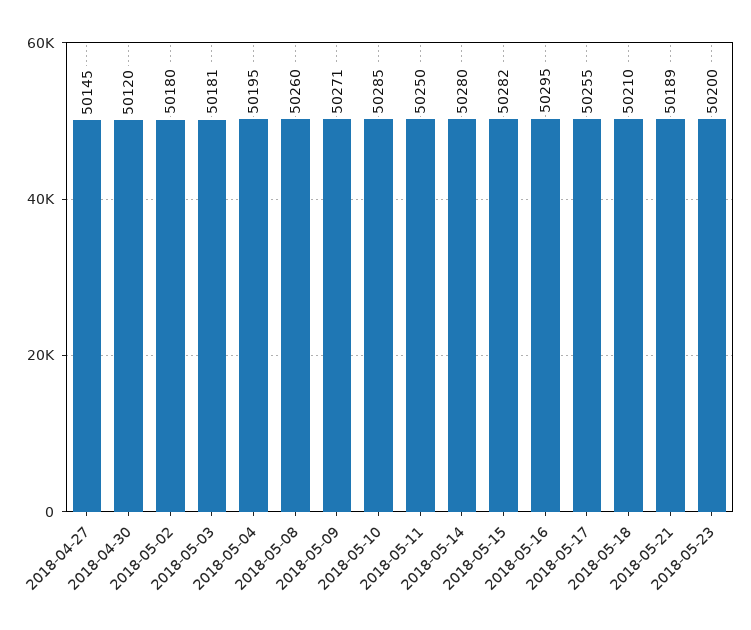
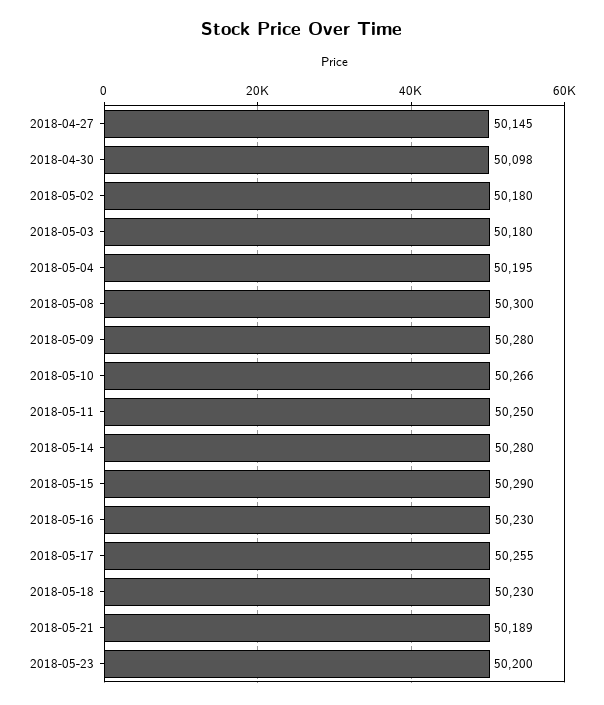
2018-04-30: 50120 -> 50098
2018-05-03: 50181 -> 50180
2018-05-08: 50260 -> 50300
2018-05-09: 50271 -> 50280
2018-05-10: 50285 -> 50266
2018-05-15: 50282 -> 50290
2018-05-16: 50295 -> 50230
2018-05-18: 50210 -> 50230

